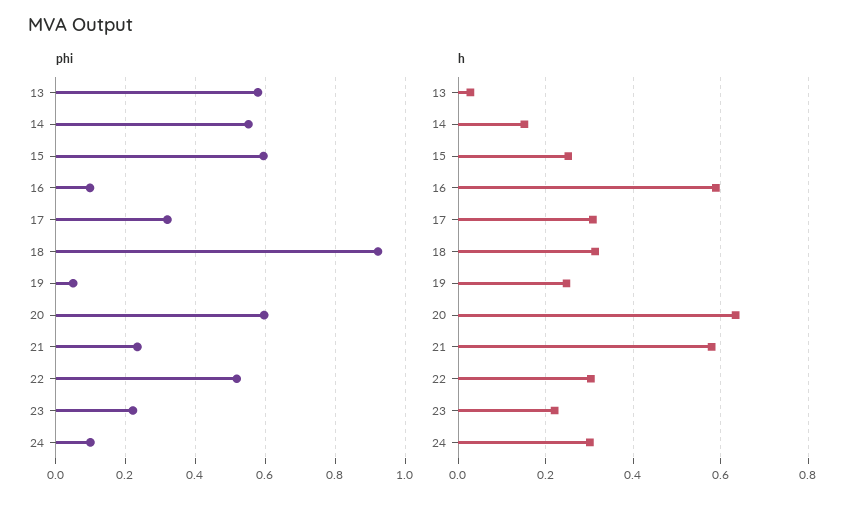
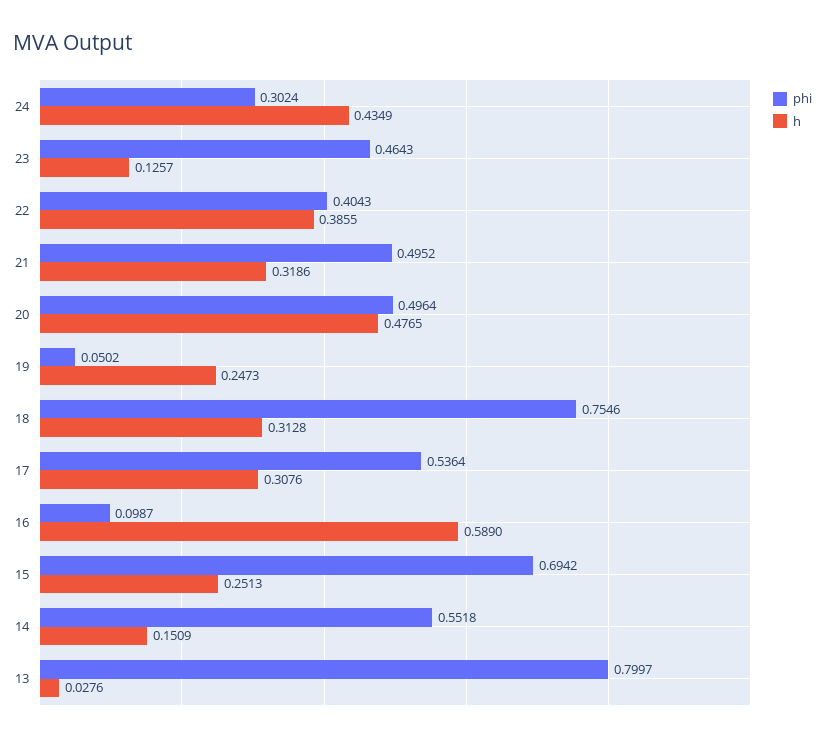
phi, 13: 0.58 -> 0.7997
phi, 15: 0.6 -> 0.6942
phi, 17: 0.32 -> 0.5364
phi, 18: 0.92 -> 0.7546
phi, 20: 0.6 -> 0.4964
phi, 21: 0.24 -> 0.4952
phi, 22: 0.52 -> 0.4043
phi, 23: 0.22 -> 0.4643
phi, 24: 0.1 -> 0.3024
h, 20: 0.64 -> 0.4765
h, 21: 0.58 -> 0.3186
h, 22: 0.3 -> 0.3855
h, 23: 0.22 -> 0.1257
h, 24: 0.3 -> 0.4349

